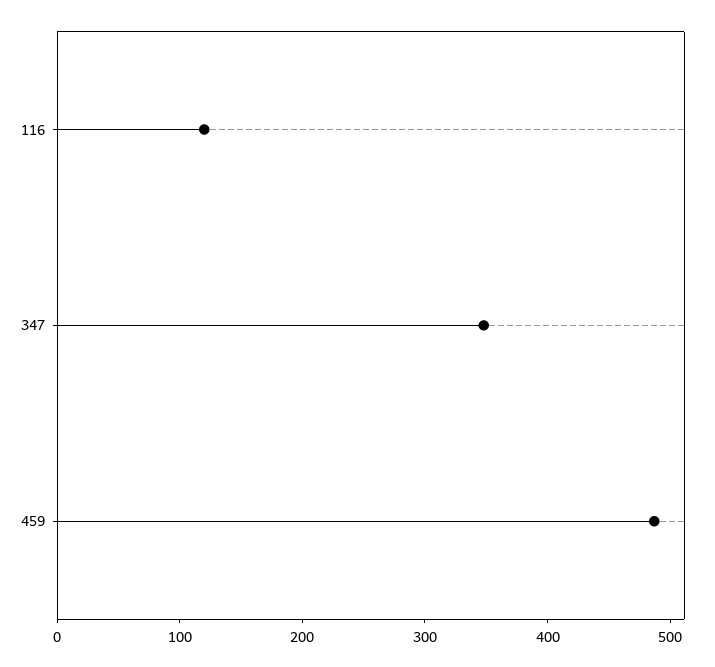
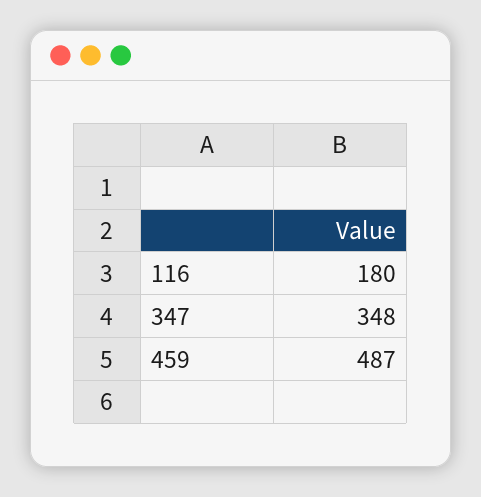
116: 120 -> 180

